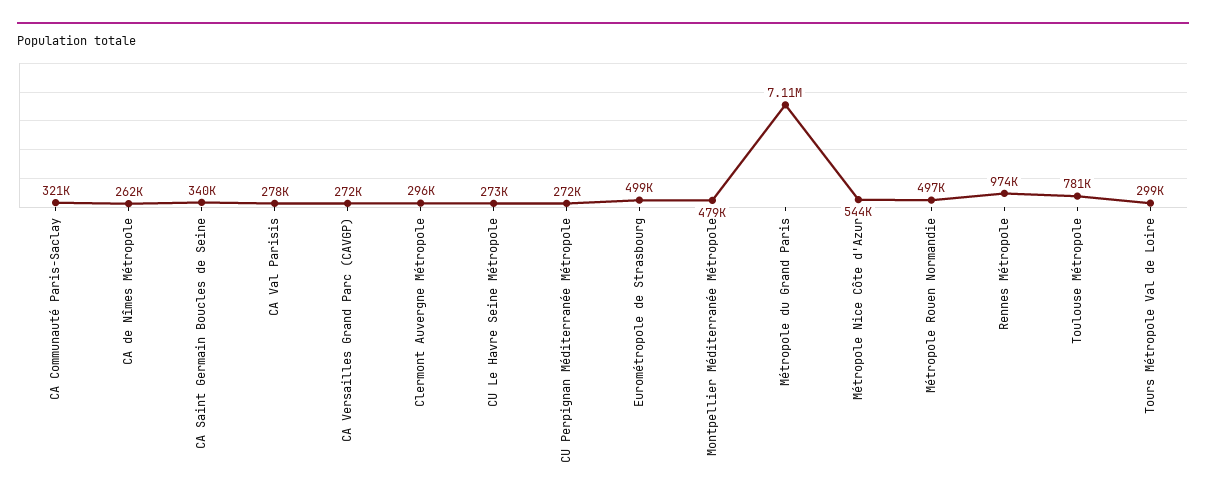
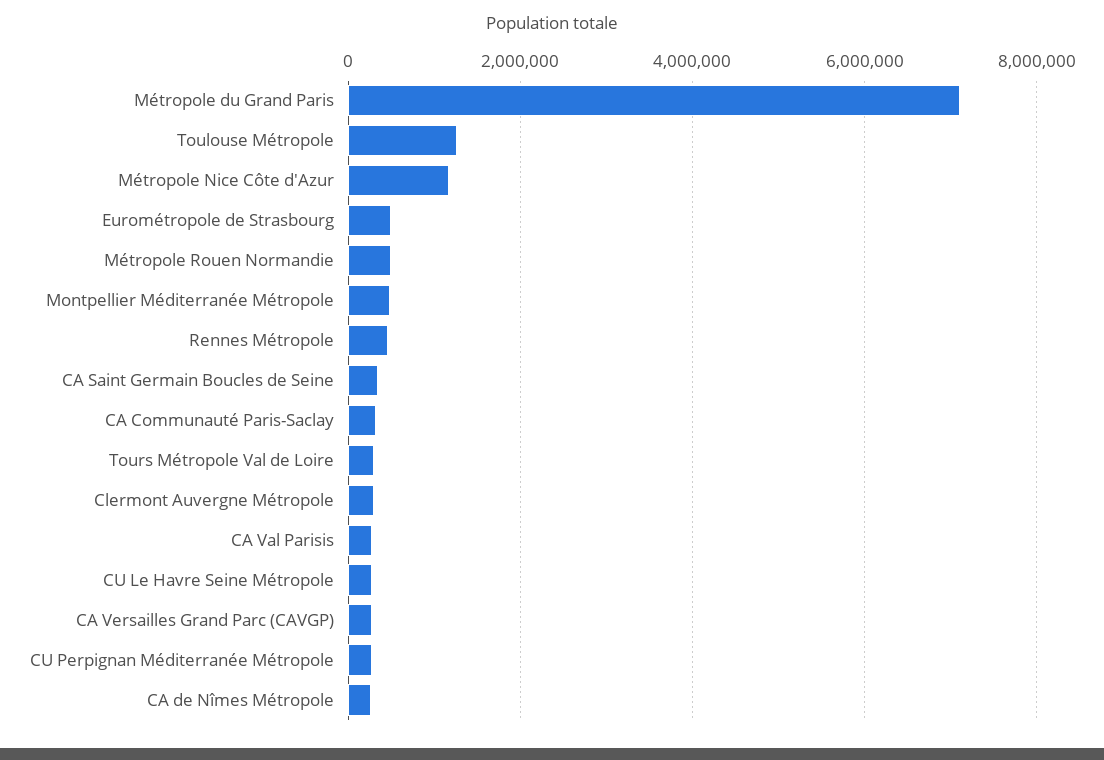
Métropole Nice Côte d'Azur: 544000 -> 1200000
Rennes Métropole: 974000 -> 400000
Toulouse Métropole: 781000 -> 1200000

